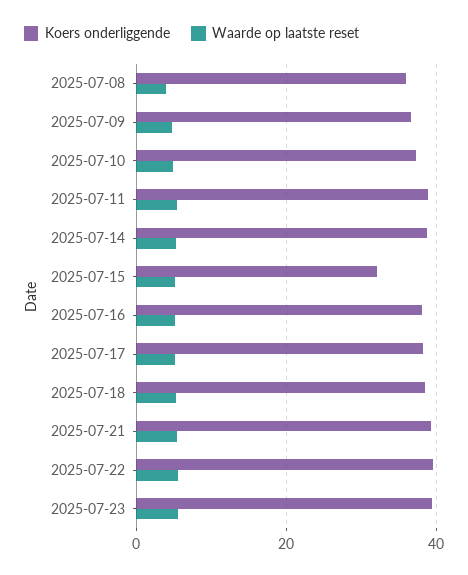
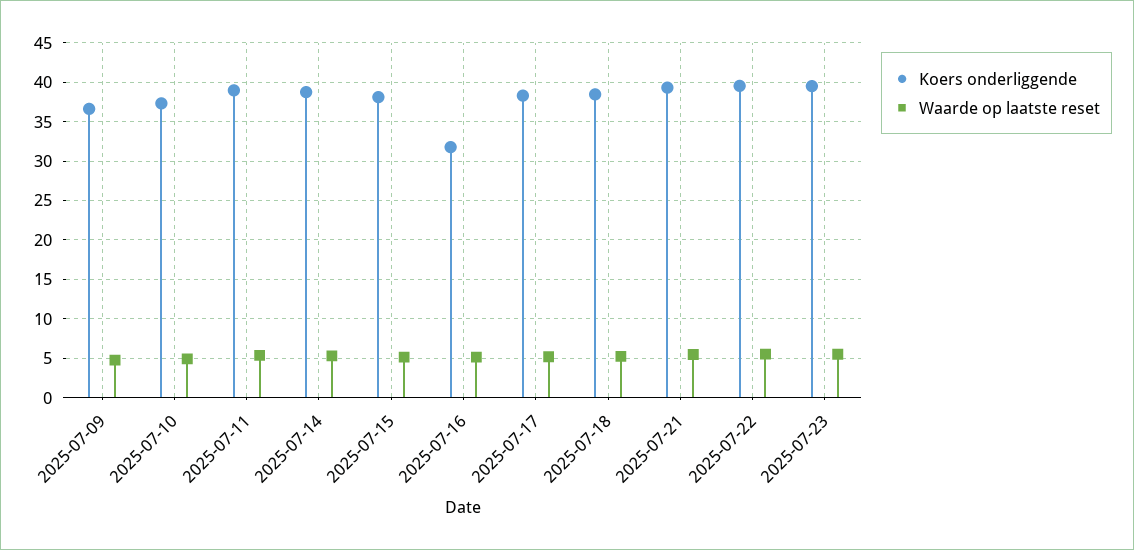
Koers onderliggende, 2025-07-08: 36 -> none
Waarde op laatste reset, 2025-07-08: 4 -> none
Koers onderliggende, 2025-07-15: 32 -> 38
Koers onderliggende, 2025-07-16: 38 -> 32

